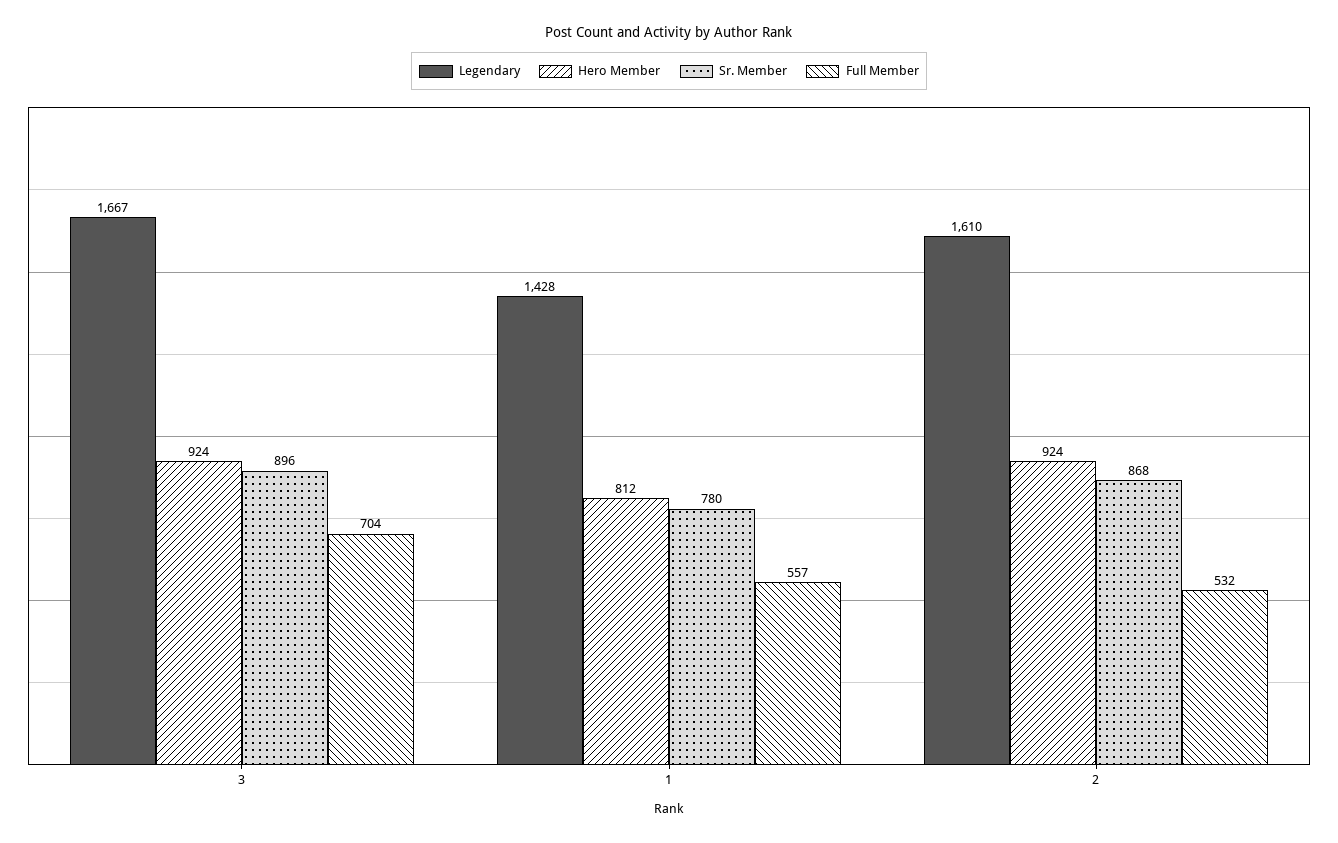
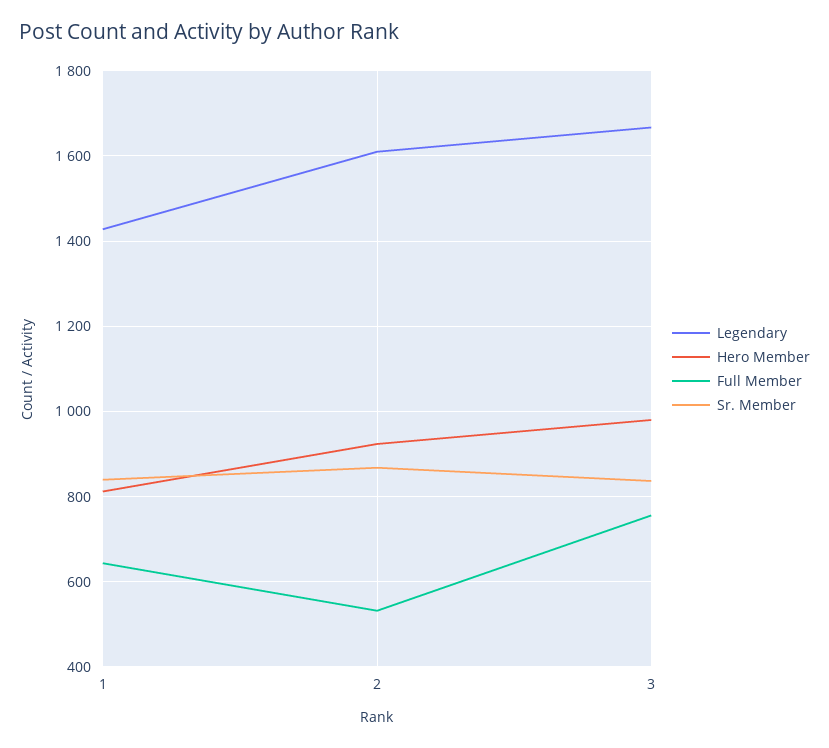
Hero Member, 3: 924 -> 980
Sr. Member, 3: 896 -> 840
Full Member, 3: 704 -> 760
Sr. Member, 1: 780 -> 840
Full Member, 1: 557 -> 640

